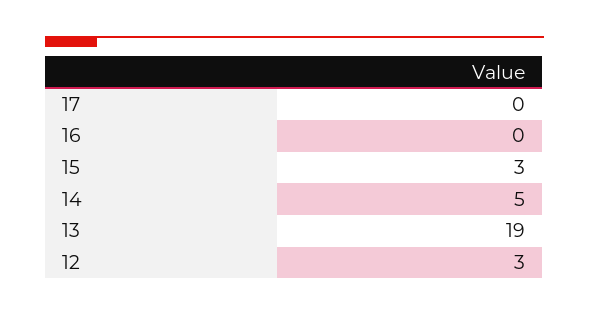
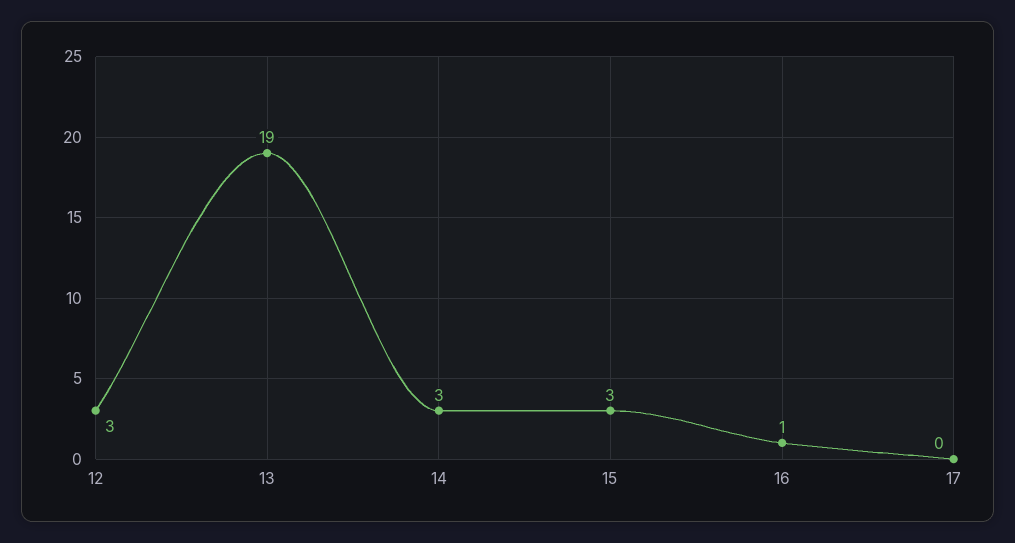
16: 0 -> 1
14: 5 -> 3

